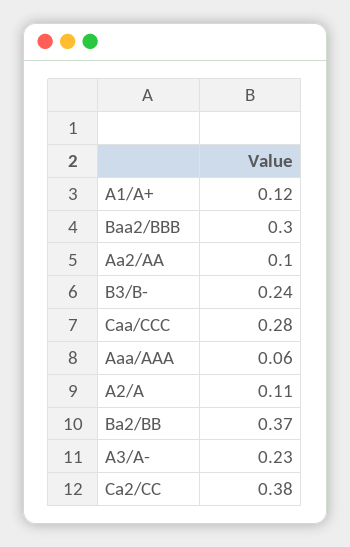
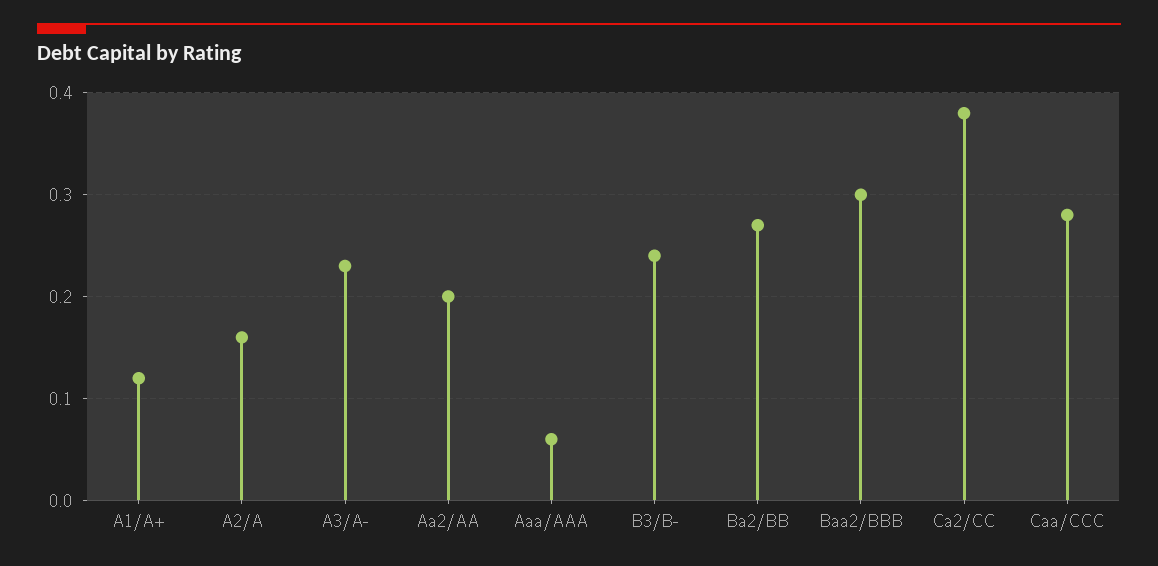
Aa2/AA: 0.1 -> 0.2
A2/A: 0.11 -> 0.16
Ba2/BB: 0.37 -> 0.27

